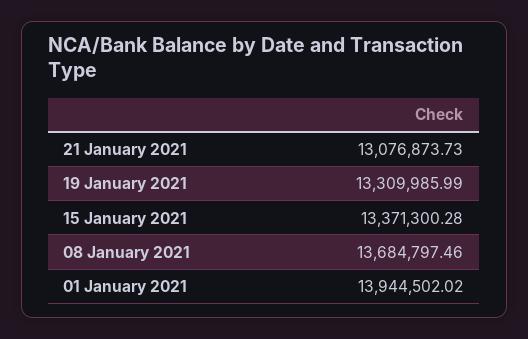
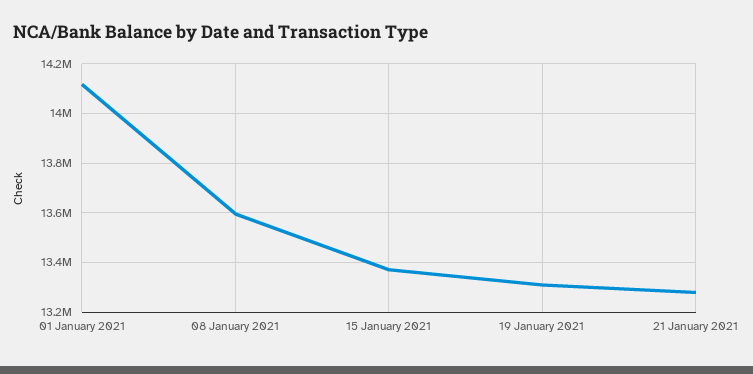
21 January 2021: 13076873.73 -> 13275000
08 January 2021: 13684797.46 -> 13600000
01 January 2021: 13944502.02 -> 14125000

